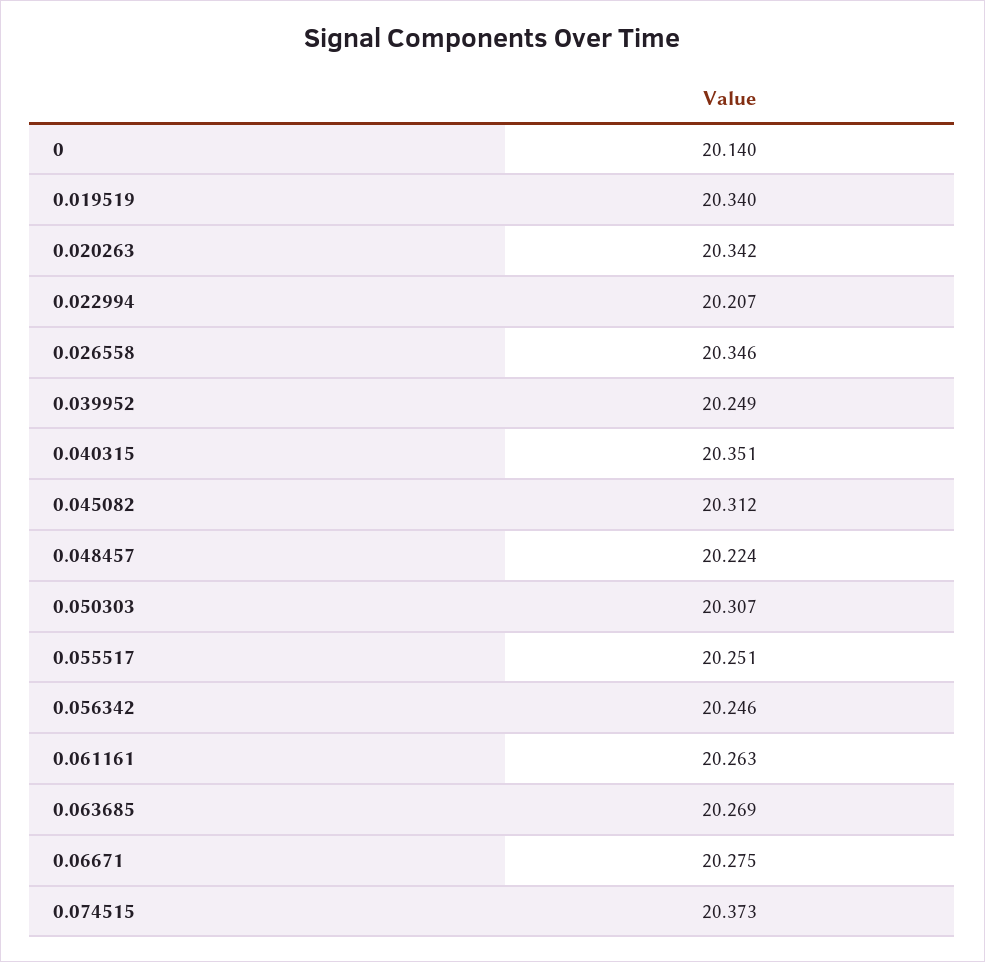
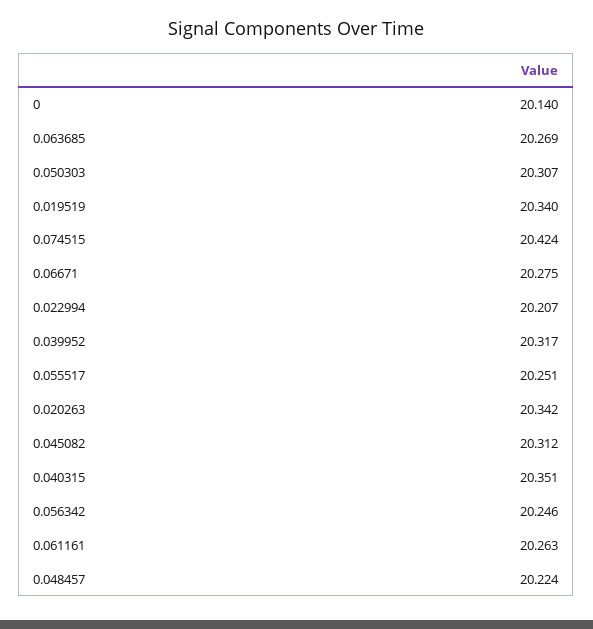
0.026558: 20.346 -> none
0.039952: 20.249 -> 20.317
0.074515: 20.373 -> 20.424

